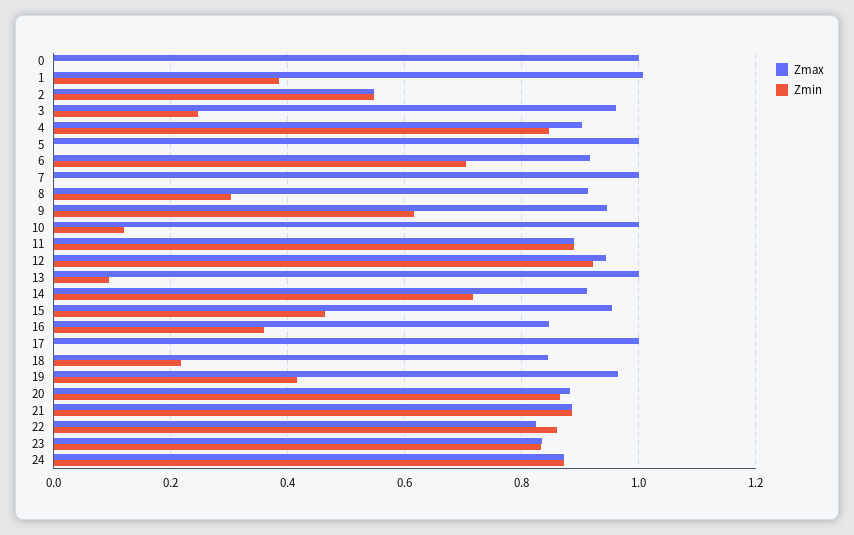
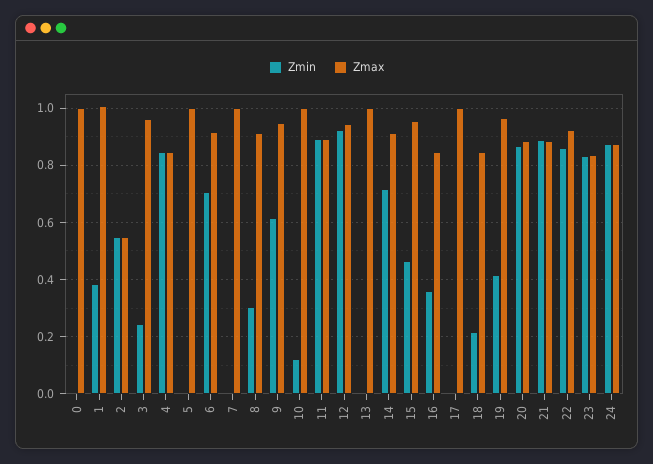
Zmax, 4: 0.9 -> 0.85
Zmin, 13: 0.1 -> 0
Zmax, 22: 0.82 -> 0.925

